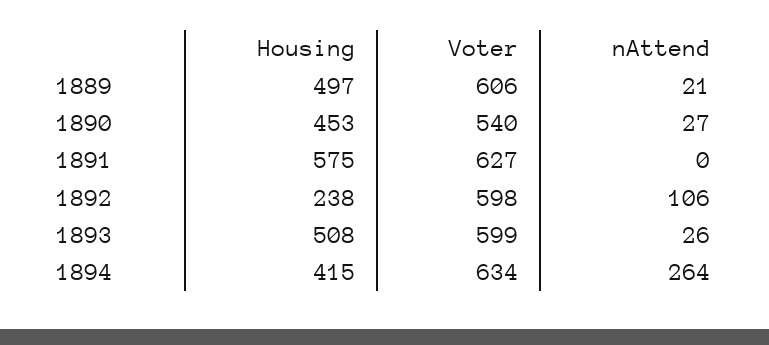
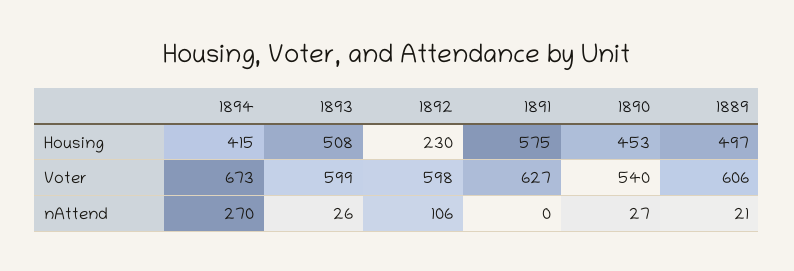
Housing, 1892: 238 -> 230
Voter, 1894: 634 -> 673
nAttend, 1894: 264 -> 270

